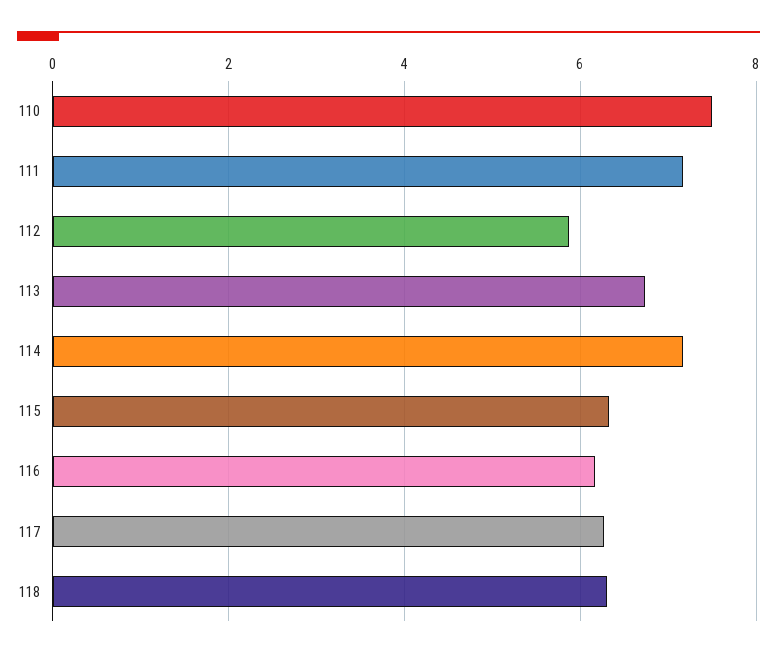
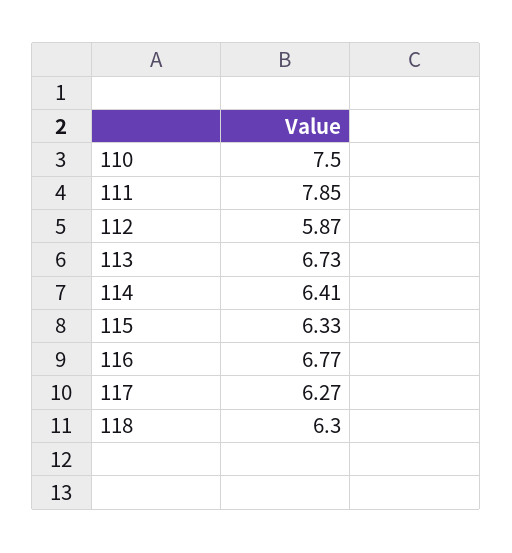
111: 7.2 -> 7.85
114: 7.2 -> 6.41
116: 6.2 -> 6.77

